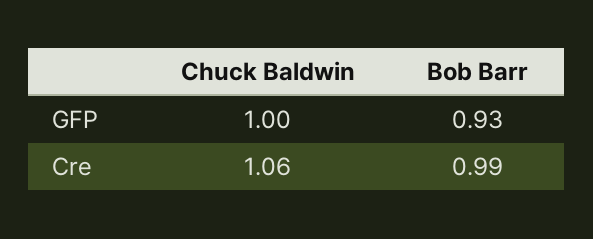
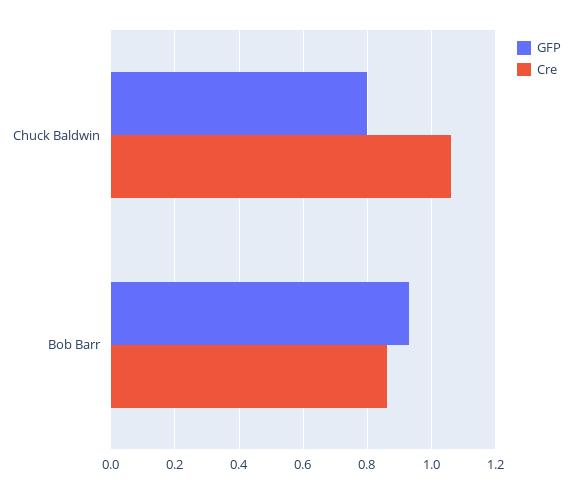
GFP, Chuck Baldwin: 1 -> 0.8
Cre, Bob Barr: 0.99 -> 0.85

